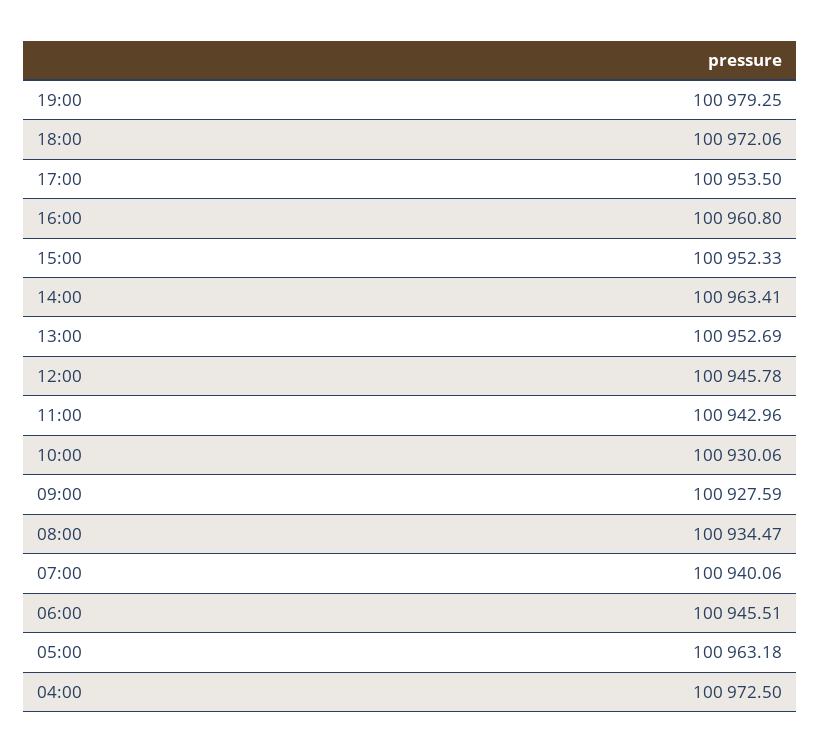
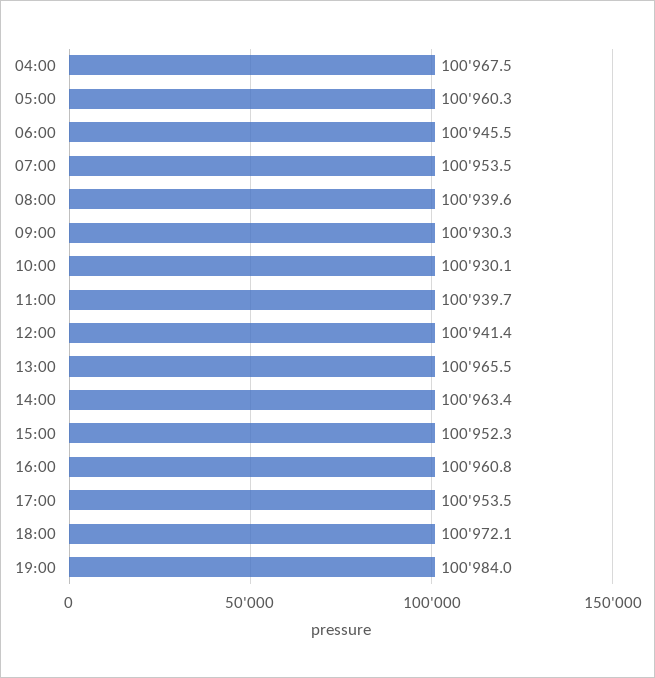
19:00: 100979.25 -> 100984
13:00: 100952.69 -> 100965.5
12:00: 100945.78 -> 100941.4
11:00: 100942.96 -> 100939.7
09:00: 100927.59 -> 100930.3
08:00: 100934.47 -> 100939.6
07:00: 100940.06 -> 100953.5
05:00: 100963.18 -> 100960.3
04:00: 100972.5 -> 100967.5

